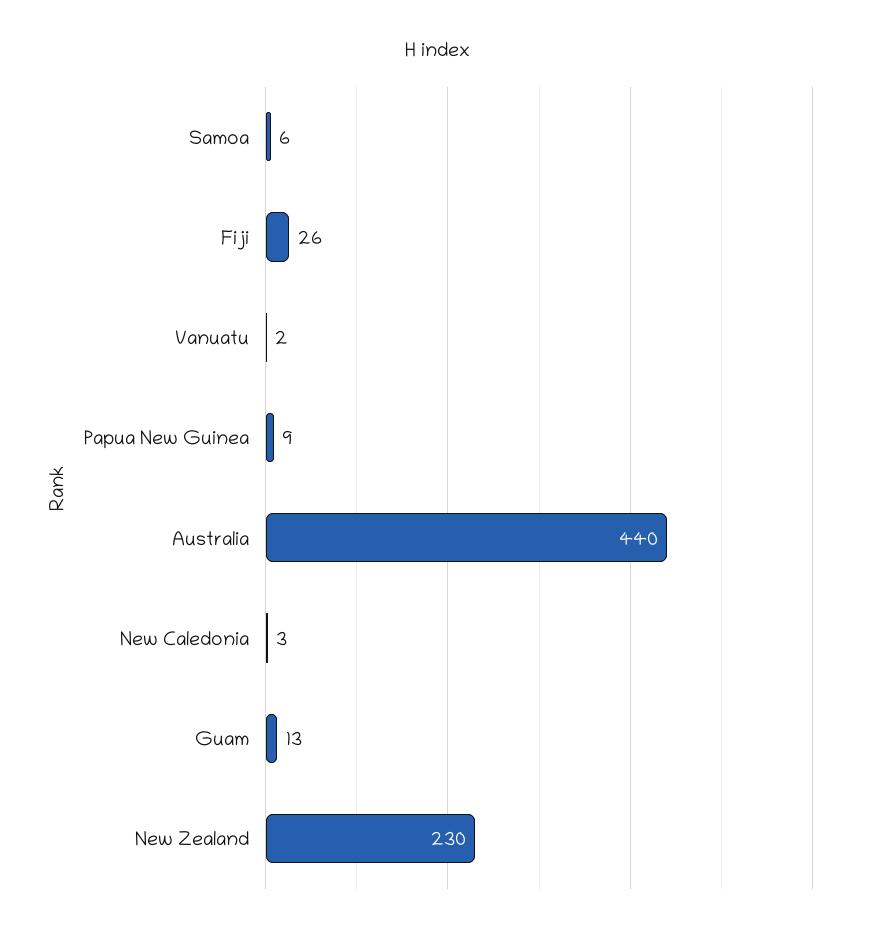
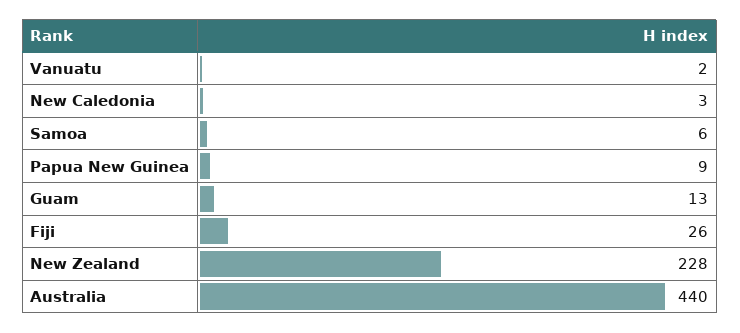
New Zealand: 230 -> 228

